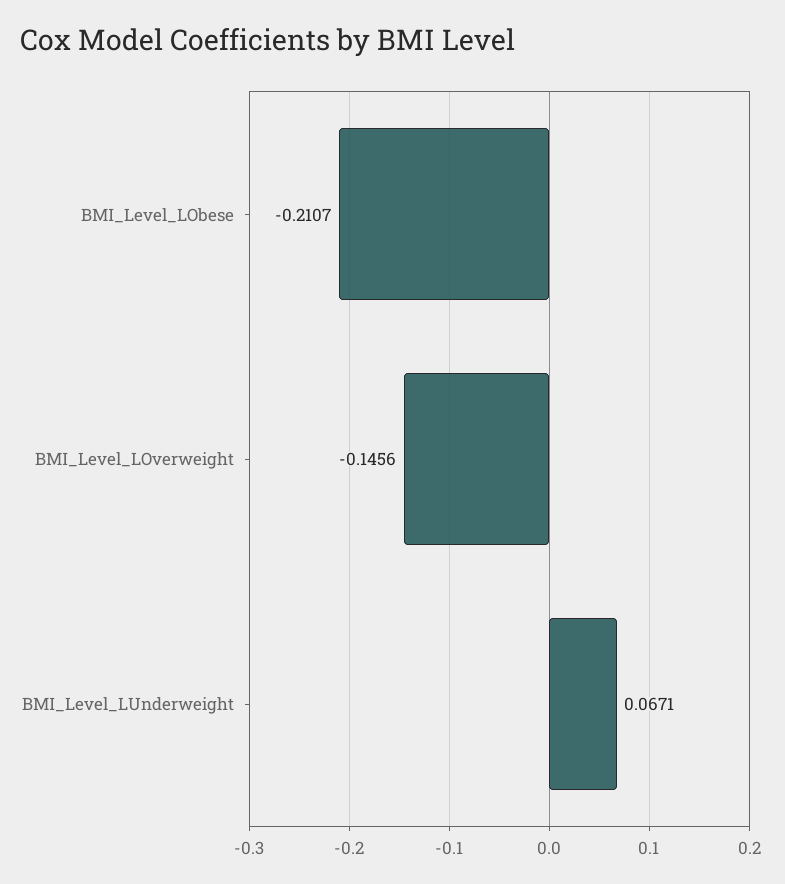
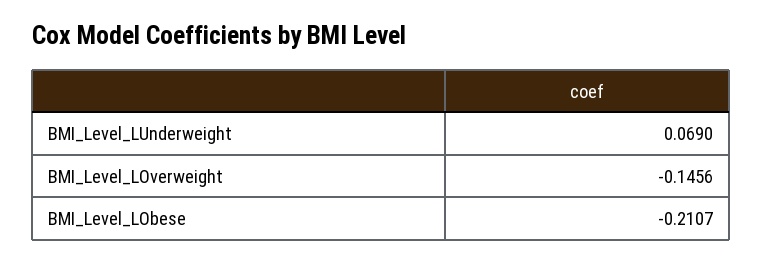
BMI_Level_LUnderweight: 0.0671 -> 0.069

